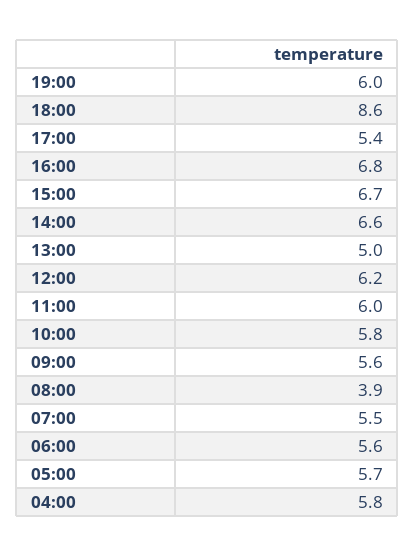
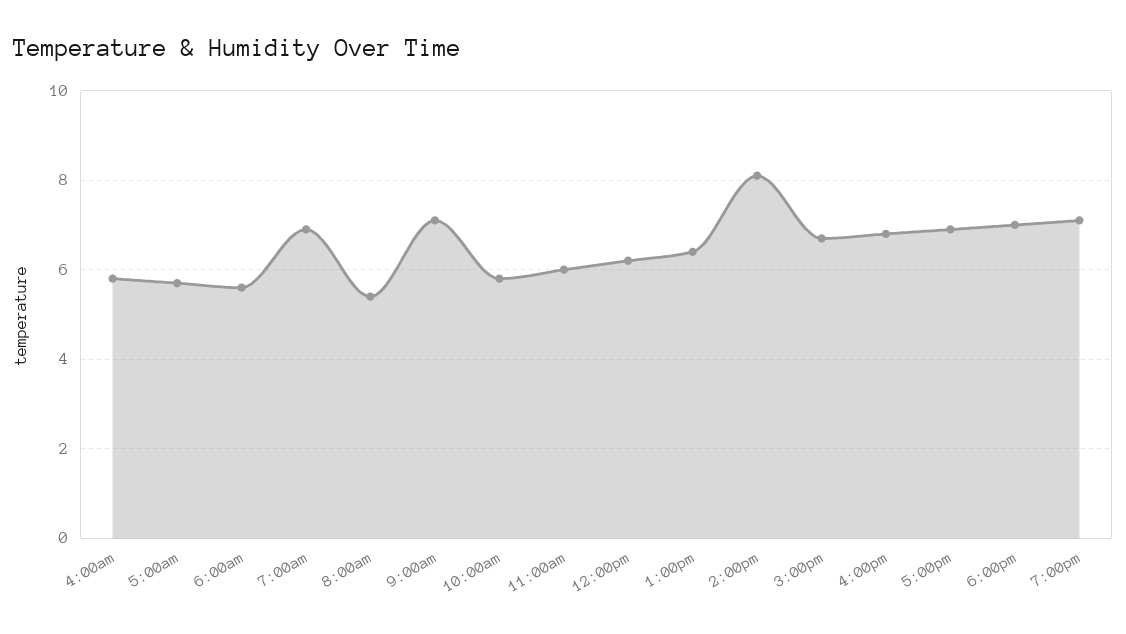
19:00: 6 -> 7
18:00: 8.6 -> 7
17:00: 5.4 -> 7
14:00: 6.6 -> 8
13:00: 5 -> 6.5
09:00: 5.6 -> 7
08:00: 3.9 -> 5.5
07:00: 5.5 -> 7

